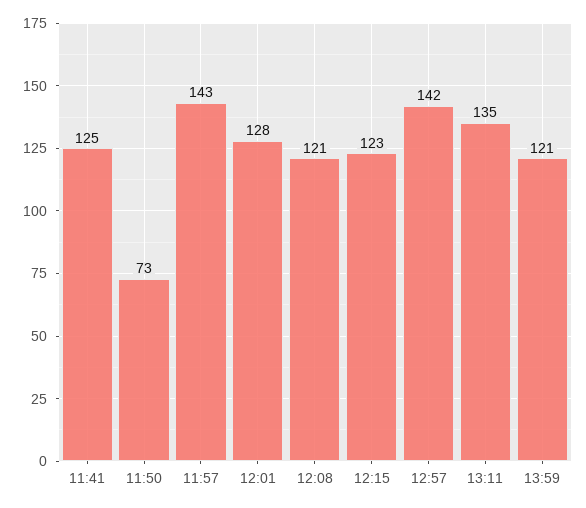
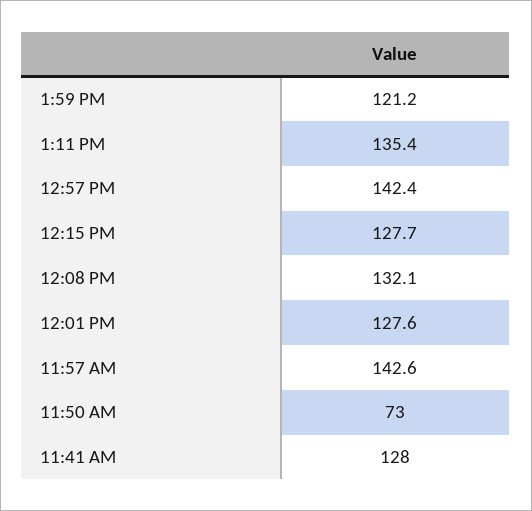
11:41: 125 -> 128
12:08: 121 -> 132.1
12:15: 123 -> 127.7

